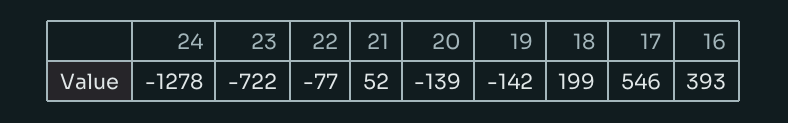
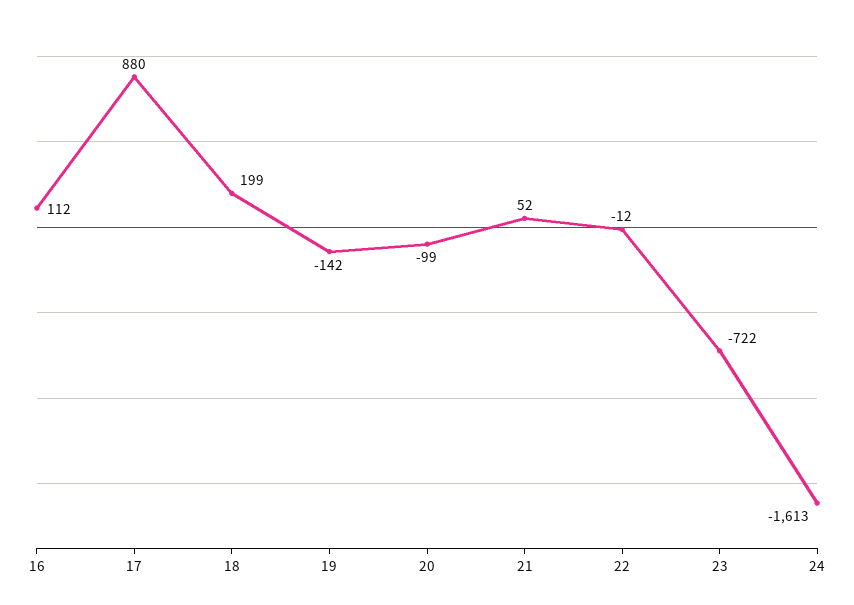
24: -1278 -> -1613
22: -77 -> -12
20: -139 -> -99
17: 546 -> 880
16: 393 -> 112

